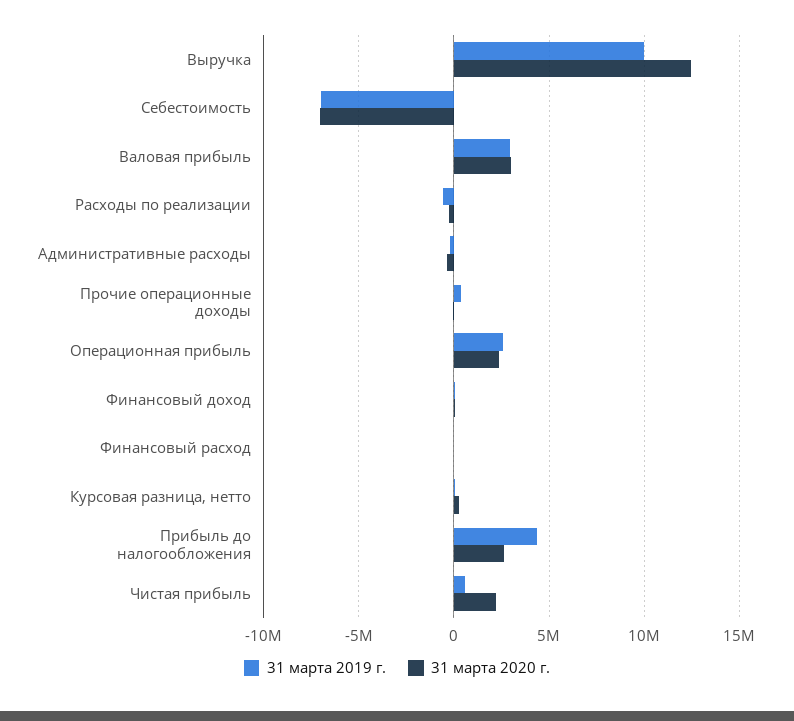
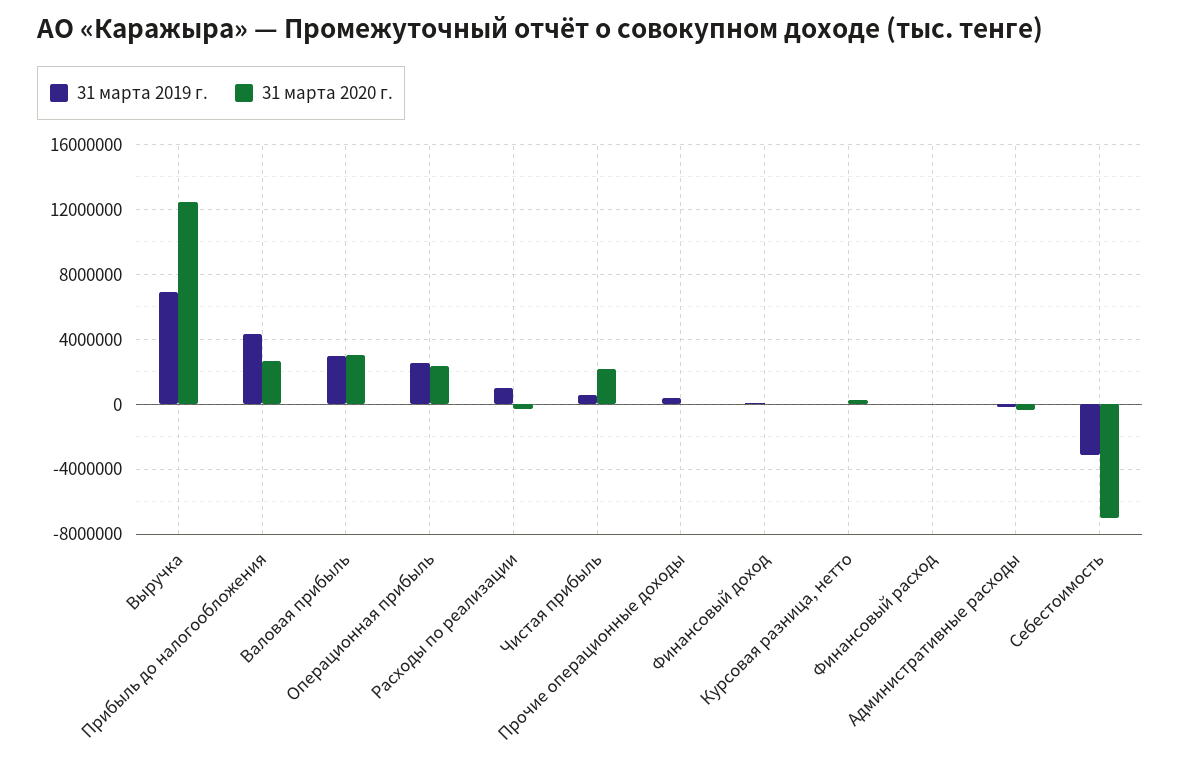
31 марта 2019 г., Выручка: 10000000 -> 7000000
31 марта 2019 г., Себестоимость: -7000000 -> -3000000
31 марта 2019 г., Расходы по реализации: -500000 -> 1000000

